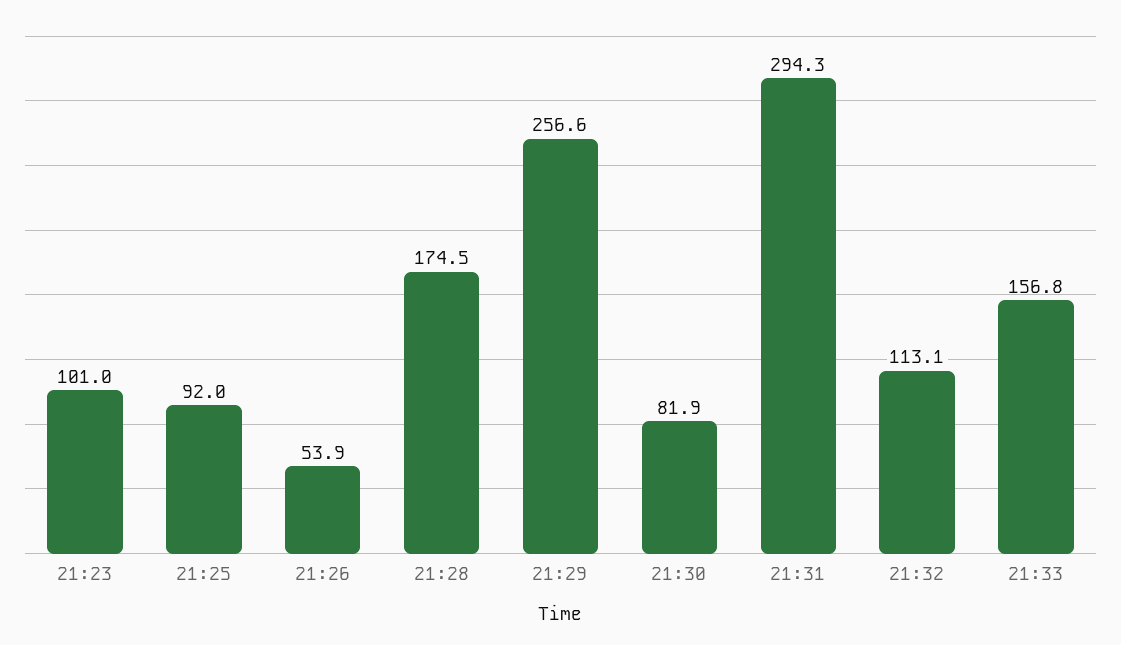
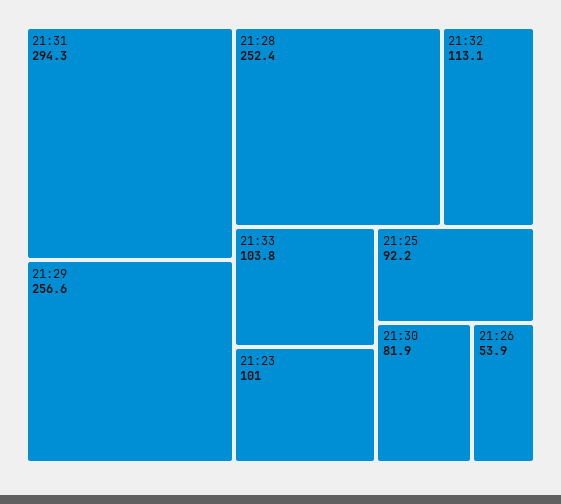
21:25: 92 -> 92.2
21:28: 174.5 -> 252.4
21:33: 156.8 -> 103.8

